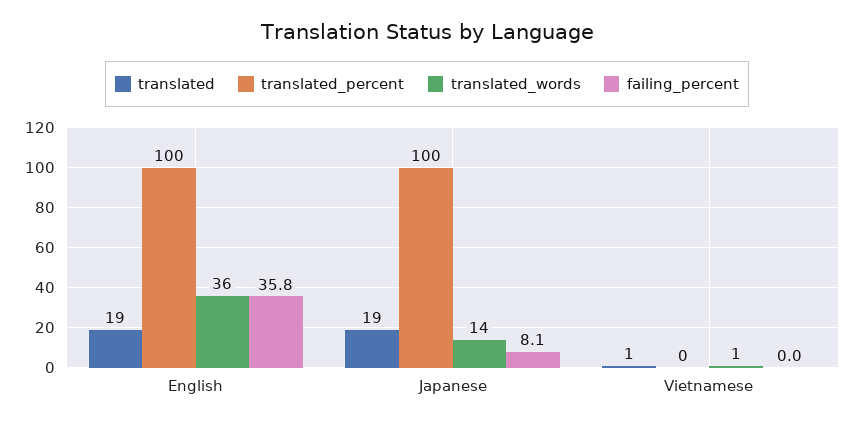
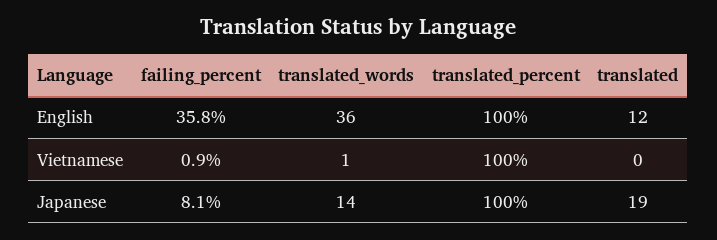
translated, English: 19 -> 12
translated, Vietnamese: 1 -> 0
translated_percent, Vietnamese: 0 -> 100
failing_percent, Vietnamese: 0 -> 0.9

